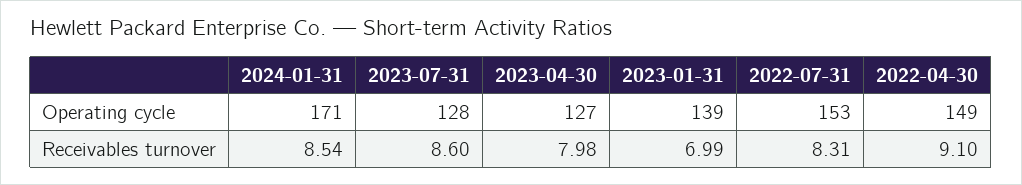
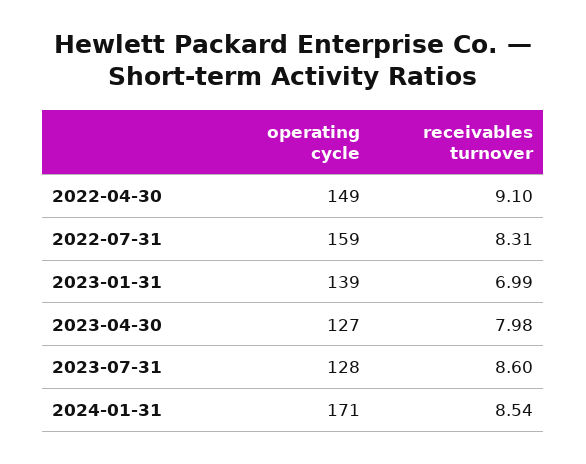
2022-07-31, Operating cycle: 153 -> 159

